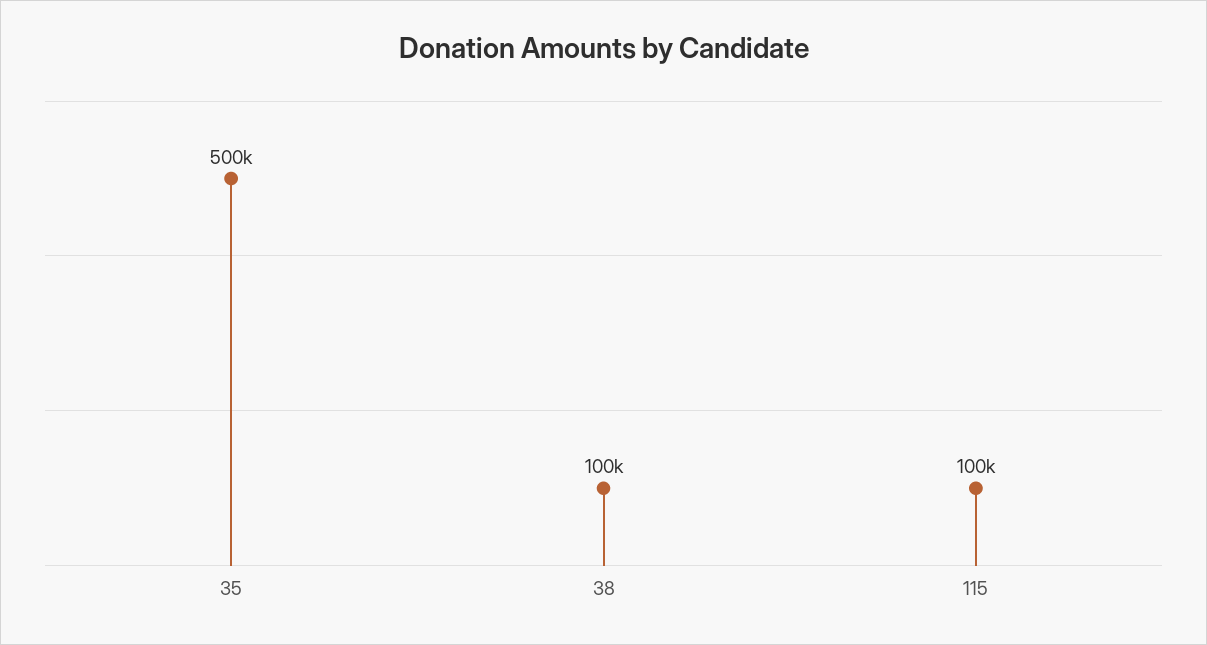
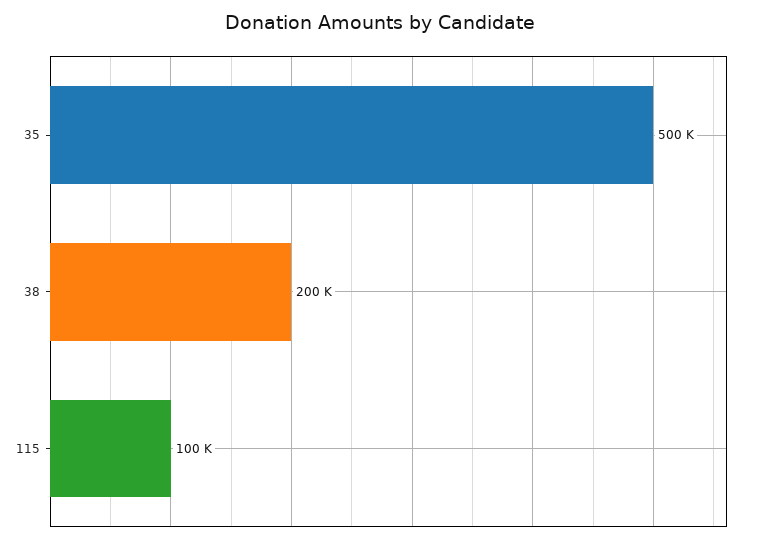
38: 100000 -> 200000

